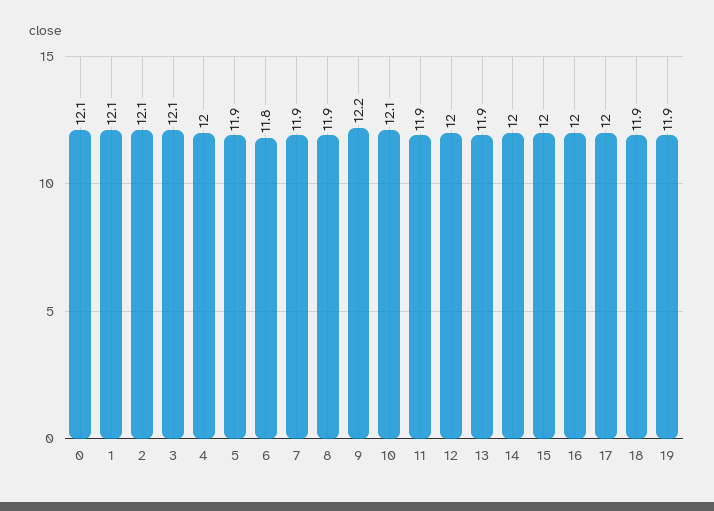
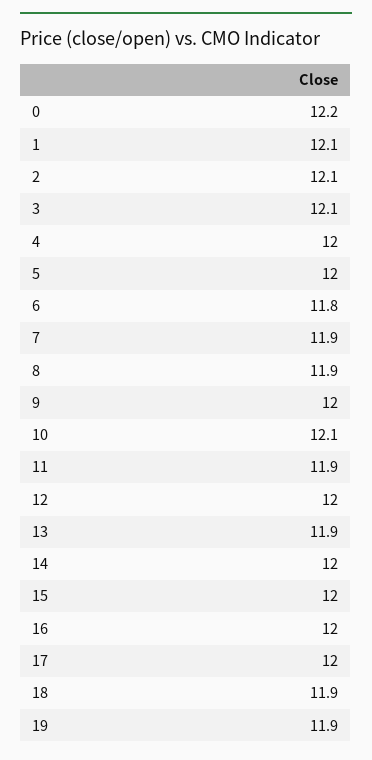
0: 12.1 -> 12.2
5: 11.9 -> 12
9: 12.2 -> 12

